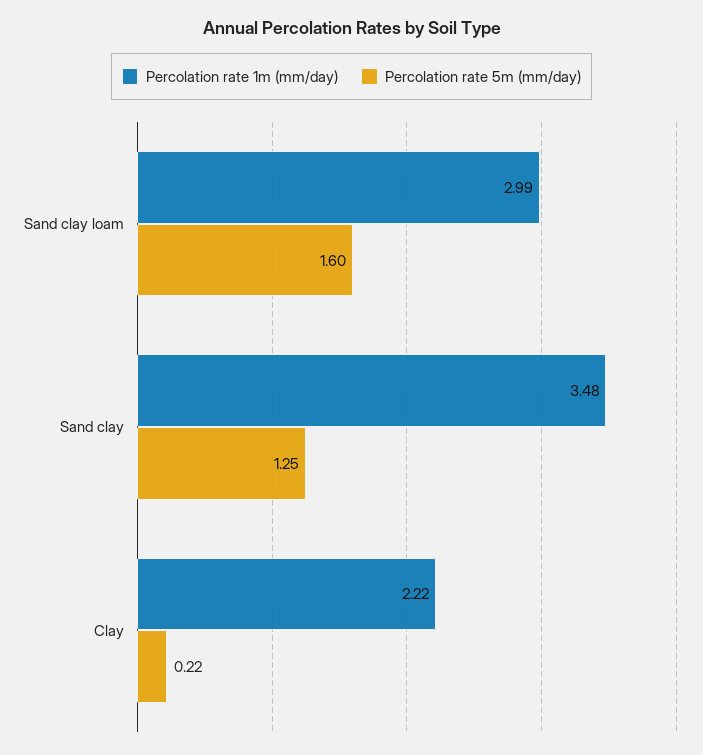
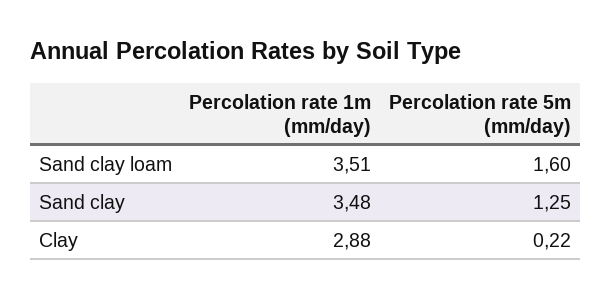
Percolation rate 1m (mm/day), Sand clay loam: 2.99 -> 3.51
Percolation rate 1m (mm/day), Clay: 2.22 -> 2.88

